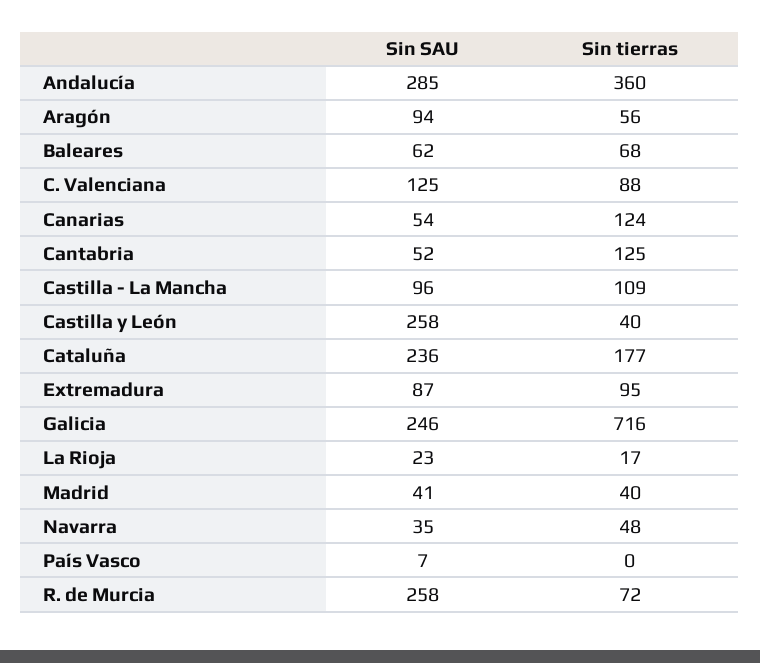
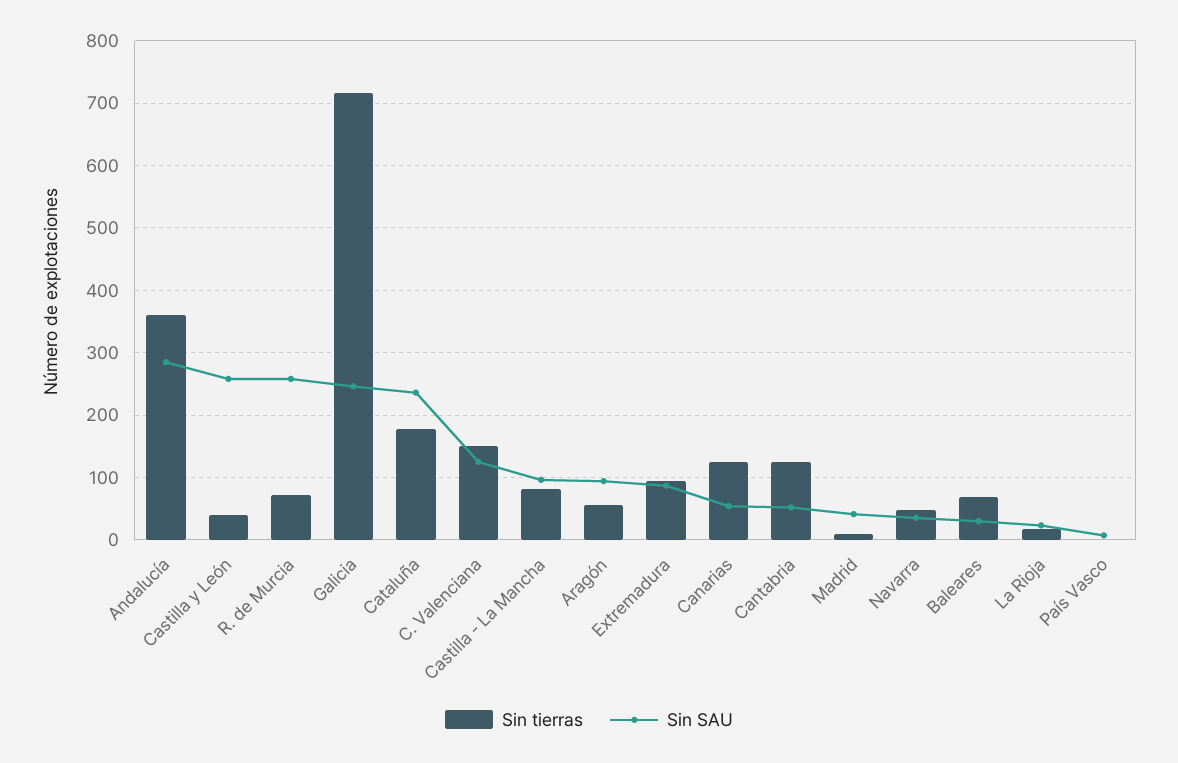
Sin SAU, Baleares: 62 -> 30
Sin tierras, C. Valenciana: 88 -> 150
Sin tierras, Castilla - La Mancha: 109 -> 80
Sin tierras, Madrid: 40 -> 10

